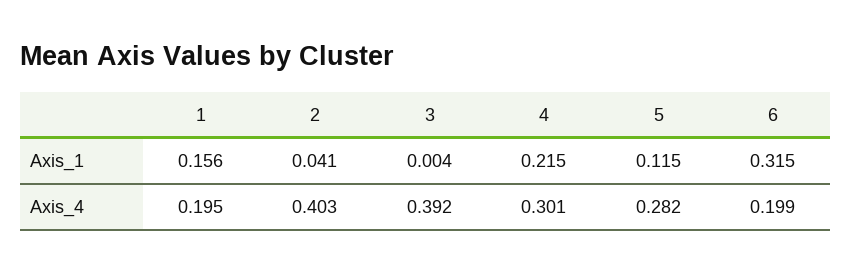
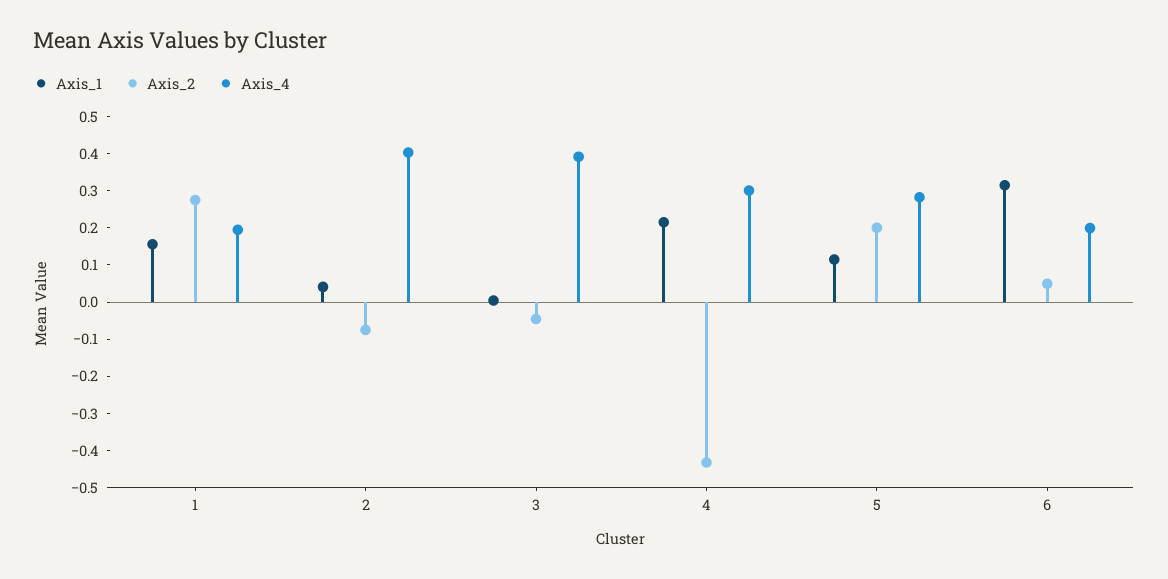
Axis_2, 1: none -> 0.275
Axis_2, 2: none -> -0.075
Axis_2, 3: none -> -0.05
Axis_2, 4: none -> -0.425
Axis_2, 5: none -> 0.2
Axis_2, 6: none -> 0.05

